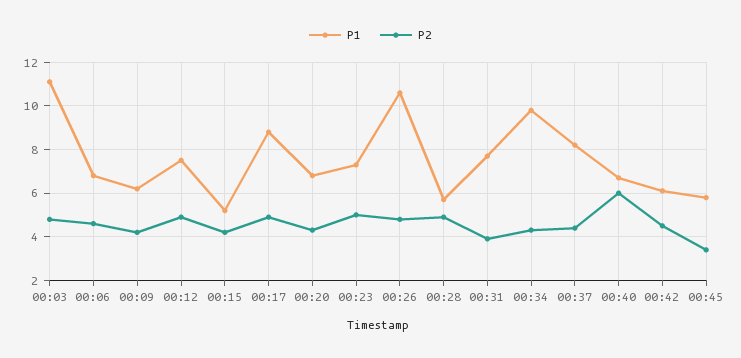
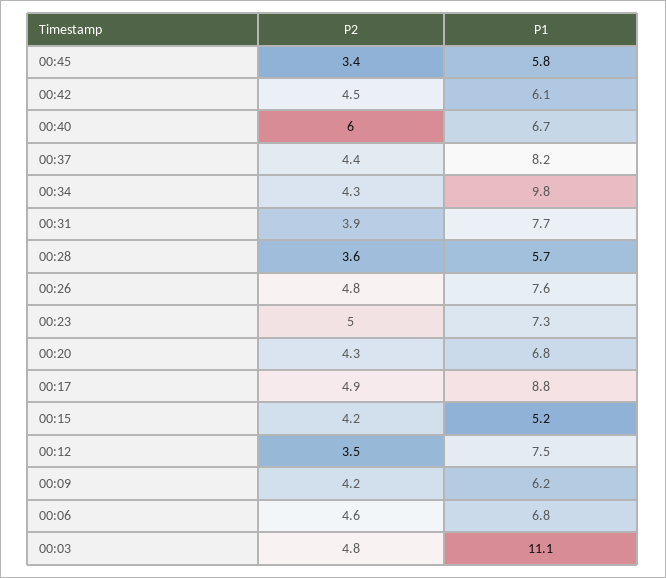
P2, 00:12: 5 -> 3.5
P1, 00:26: 10.5 -> 7.6
P2, 00:28: 5 -> 3.6

